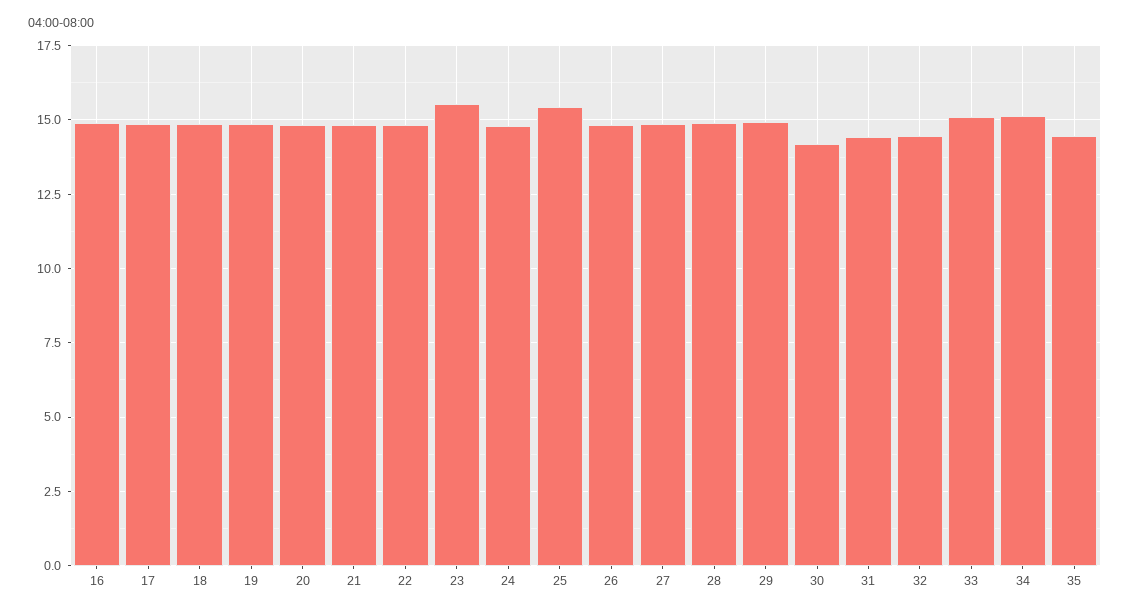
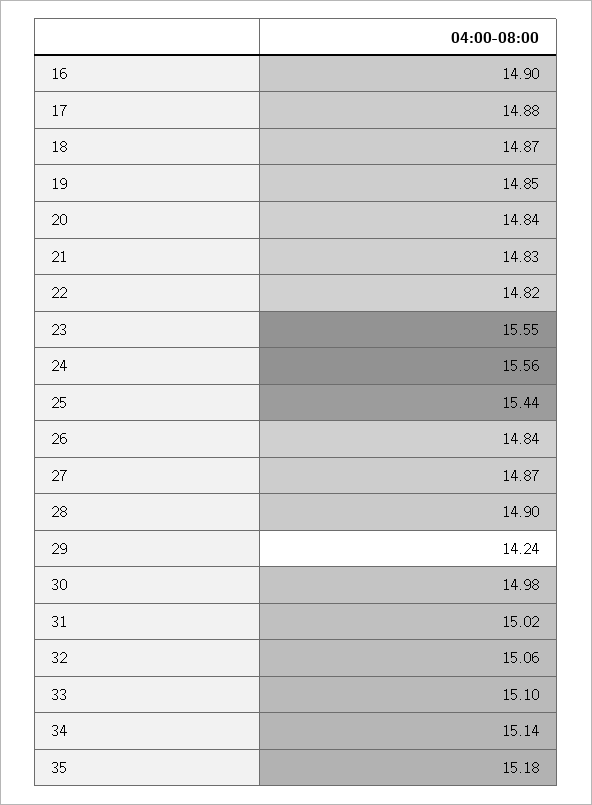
24: 14.75 -> 15.56
29: 15 -> 14.24
30: 14.25 -> 14.98
31: 14.5 -> 15.02
32: 14.5 -> 15.06
35: 14.5 -> 15.18

